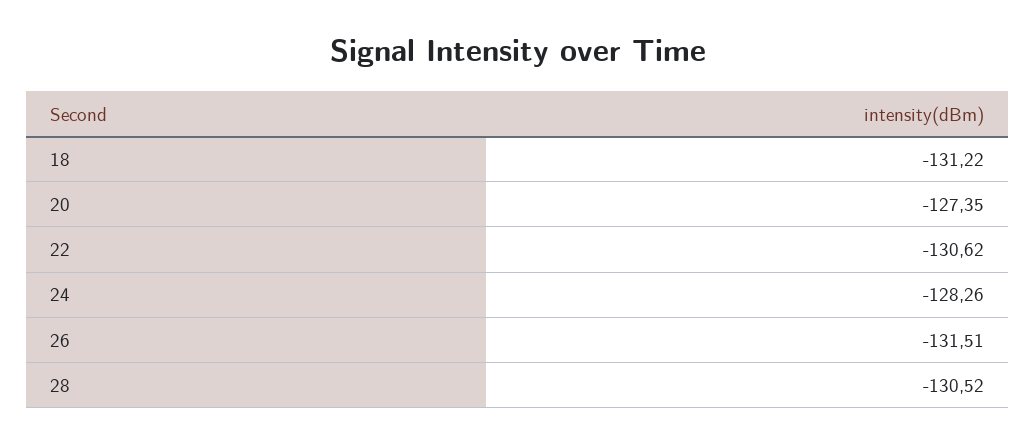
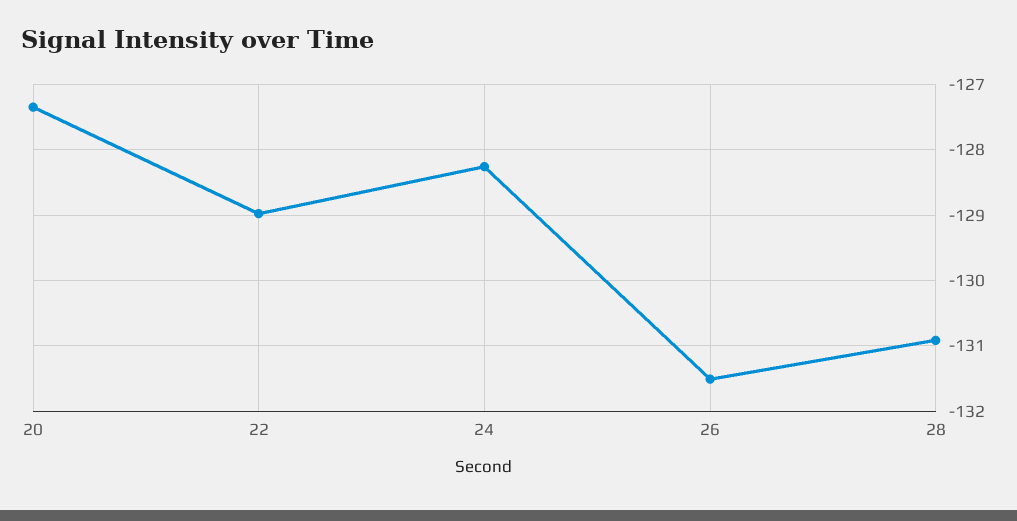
18: -131.22 -> none
22: -130.62 -> -129
28: -130.52 -> -130.9

